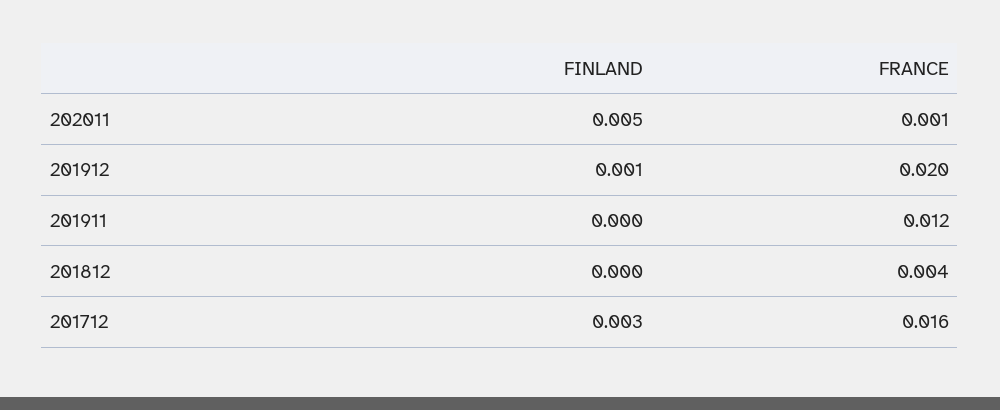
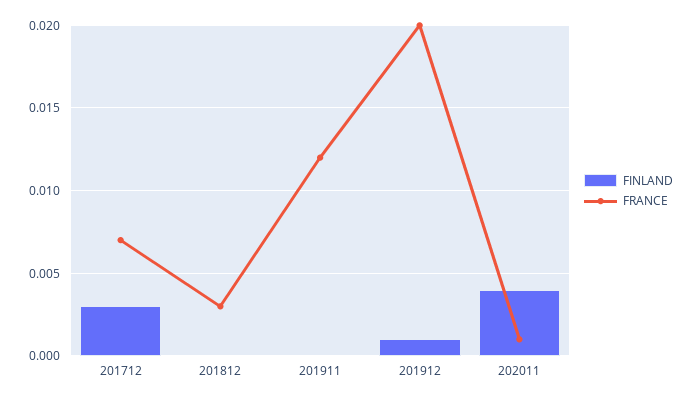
FINLAND, 202011: 0.005 -> 0.004
FRANCE, 201812: 0.004 -> 0.003
FRANCE, 201712: 0.016 -> 0.007

